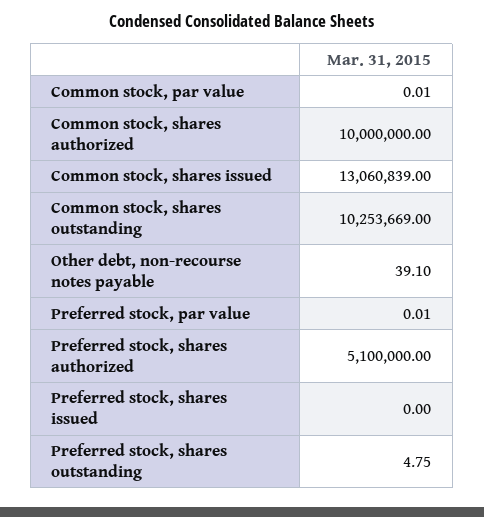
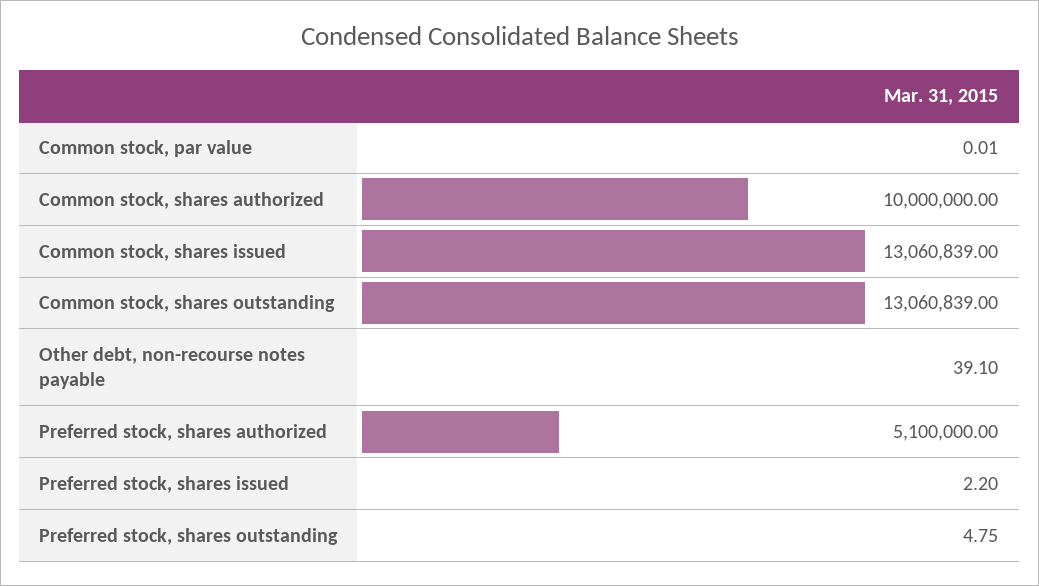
Common stock, shares outstanding: 10253669 -> 13060839
Preferred stock, par value: 0.01 -> none
Preferred stock, shares issued: 0 -> 2.2

